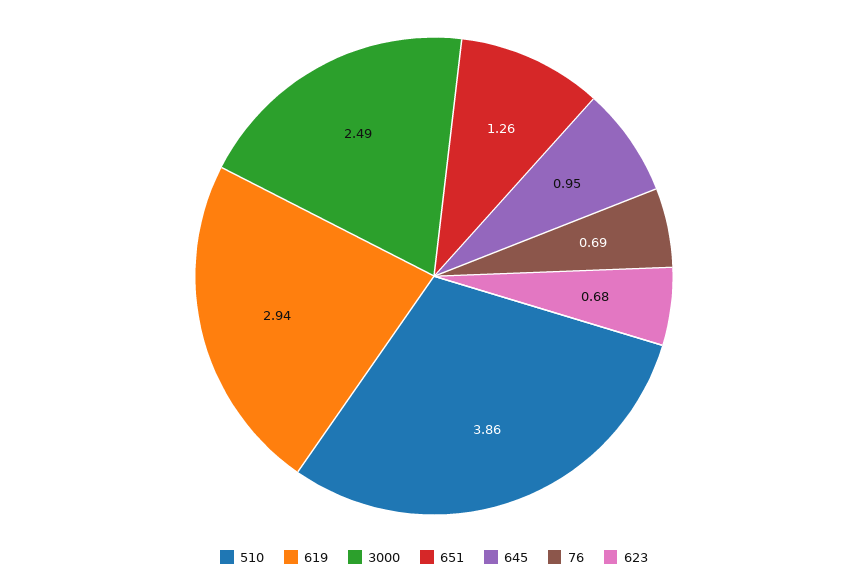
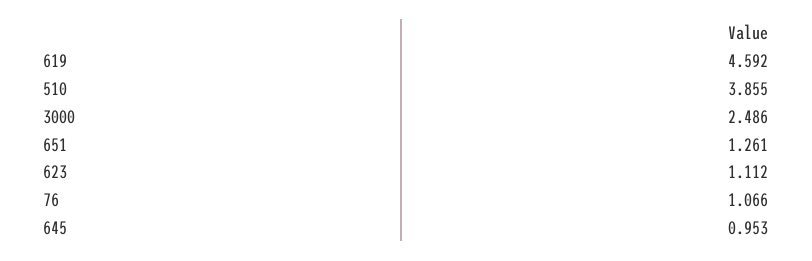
619: 2.94 -> 4.592
76: 0.69 -> 1.066
623: 0.68 -> 1.112

